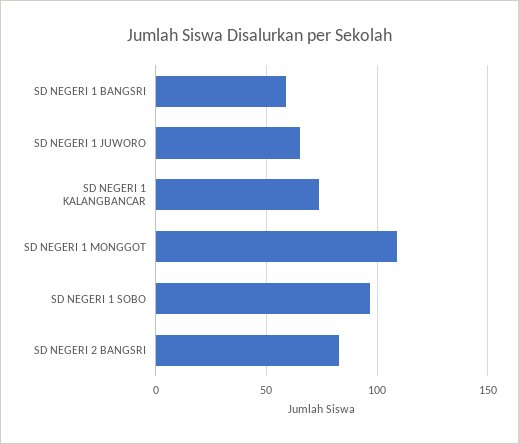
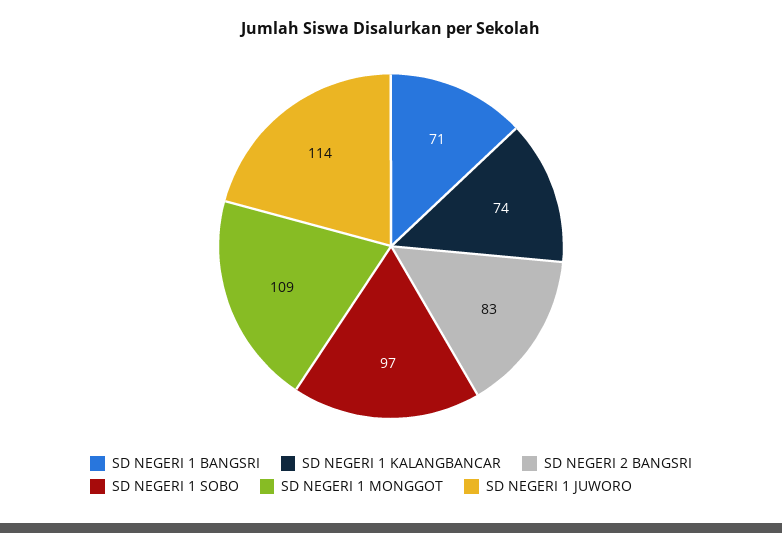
SD NEGERI 1 BANGSRI: 60 -> 71
SD NEGERI 1 JUWORO: 65 -> 114

